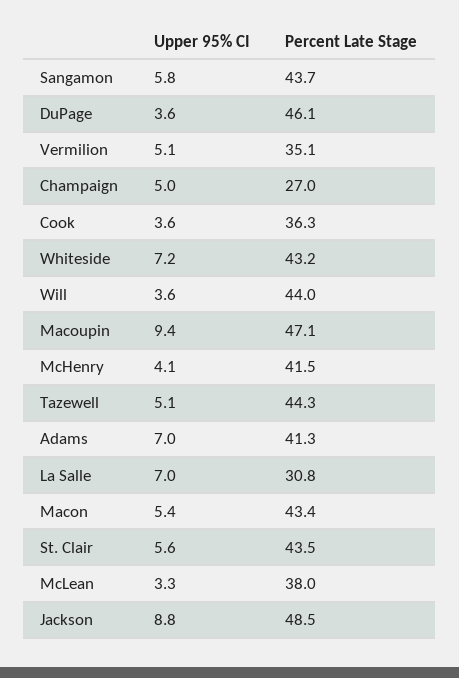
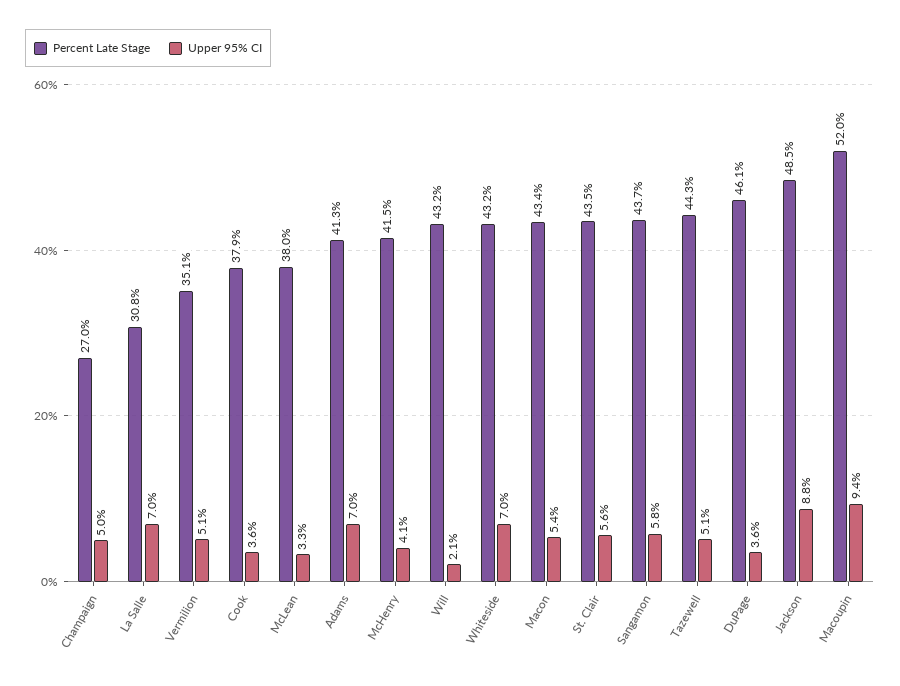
Percent Late Stage, Cook: 36.3 -> 37.9
Upper 95% CI, Whiteside: 7.2 -> 7
Upper 95% CI, Will: 3.6 -> 2.1
Percent Late Stage, Will: 44 -> 43.2
Percent Late Stage, Macoupin: 47.1 -> 52

